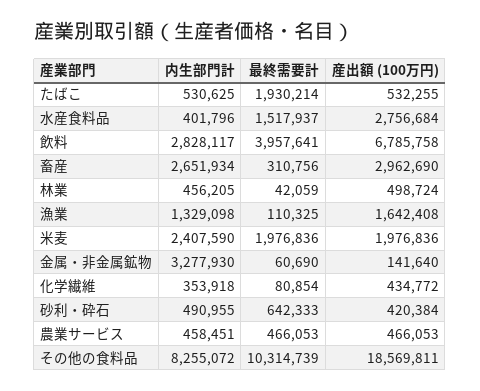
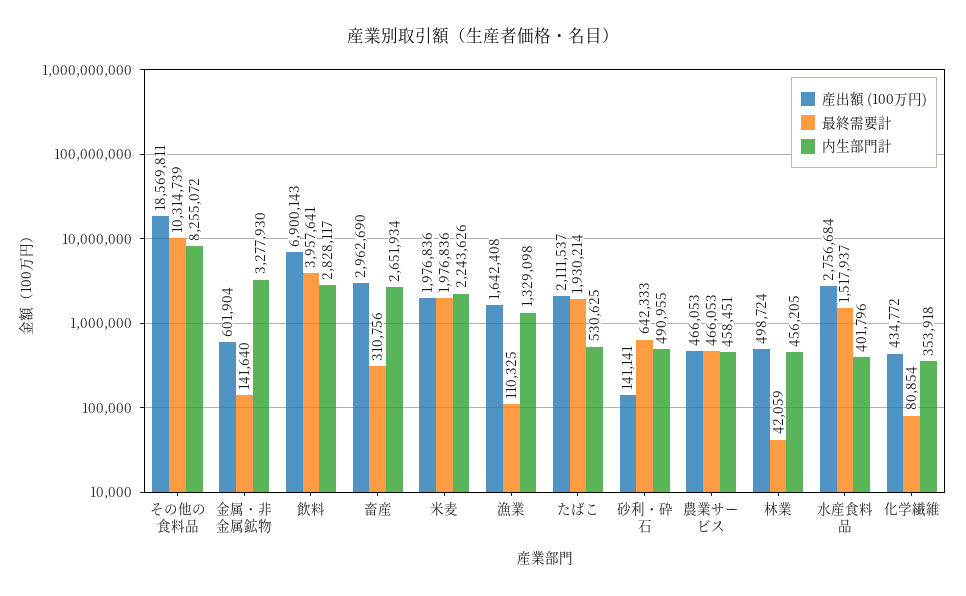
産出額 (100万円), たばこ: 532255 -> 2111537
産出額 (100万円), 飲料: 6785758 -> 6900143
内生部門計, 米麦: 2407590 -> 2243626
最終需要計, 金属・非金属鉱物: 60690 -> 141640
産出額 (100万円), 金属・非金属鉱物: 141640 -> 601904
産出額 (100万円), 砂利・砕石: 420384 -> 141141

